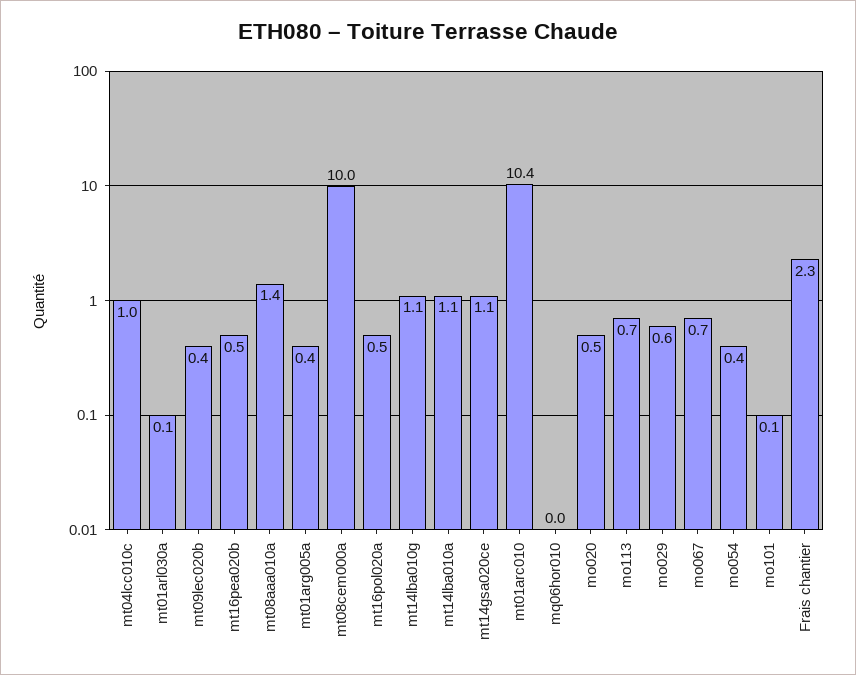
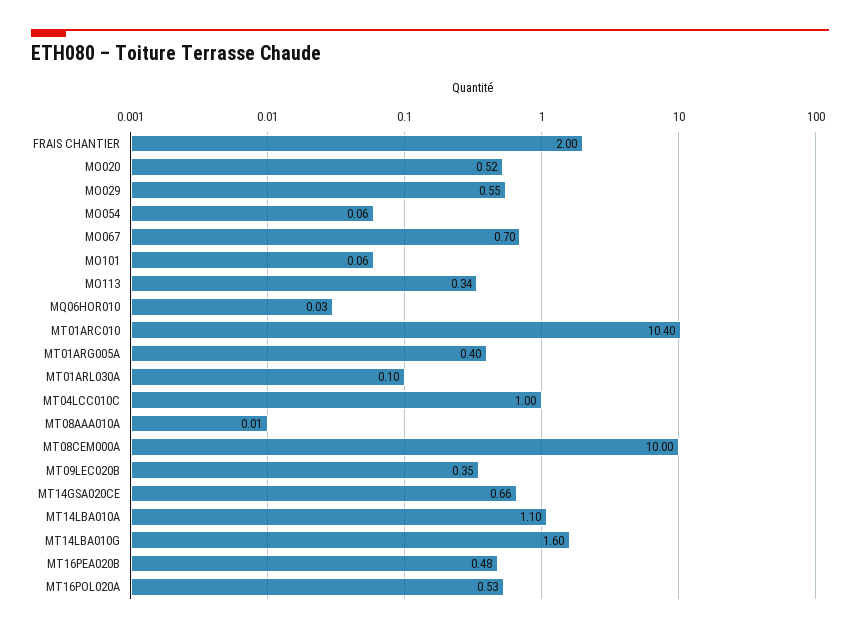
mt08aaa010a: 1.4 -> 0.01
mt14lba010g: 1.1 -> 1.6
mt14gsa020ce: 1.1 -> 0.66
mo113: 0.7 -> 0.34
mo054: 0.4 -> 0.06
Frais chantier: 2.3 -> 2

